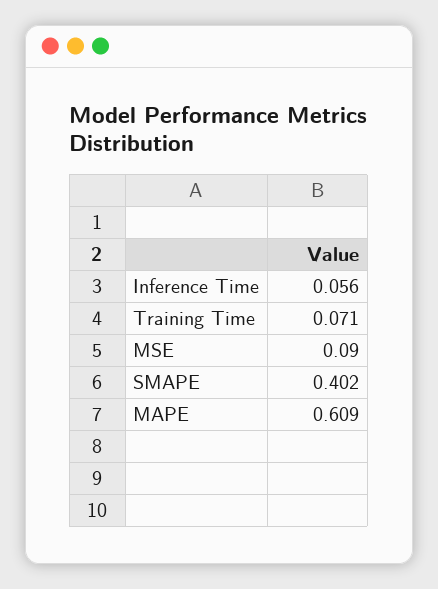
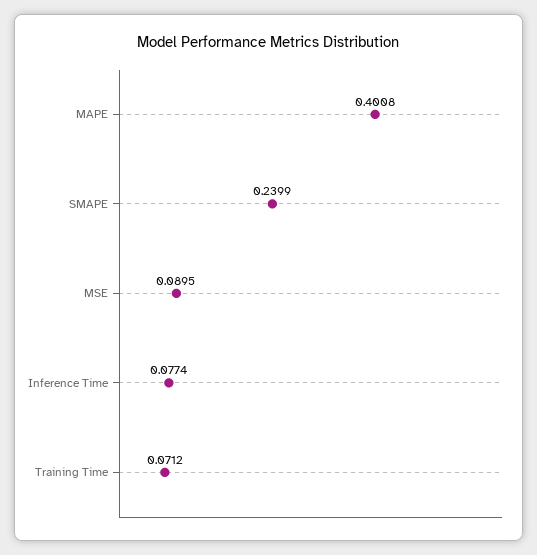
Inference Time: 0.056 -> 0.0774
SMAPE: 0.402 -> 0.2399
MAPE: 0.609 -> 0.4008

